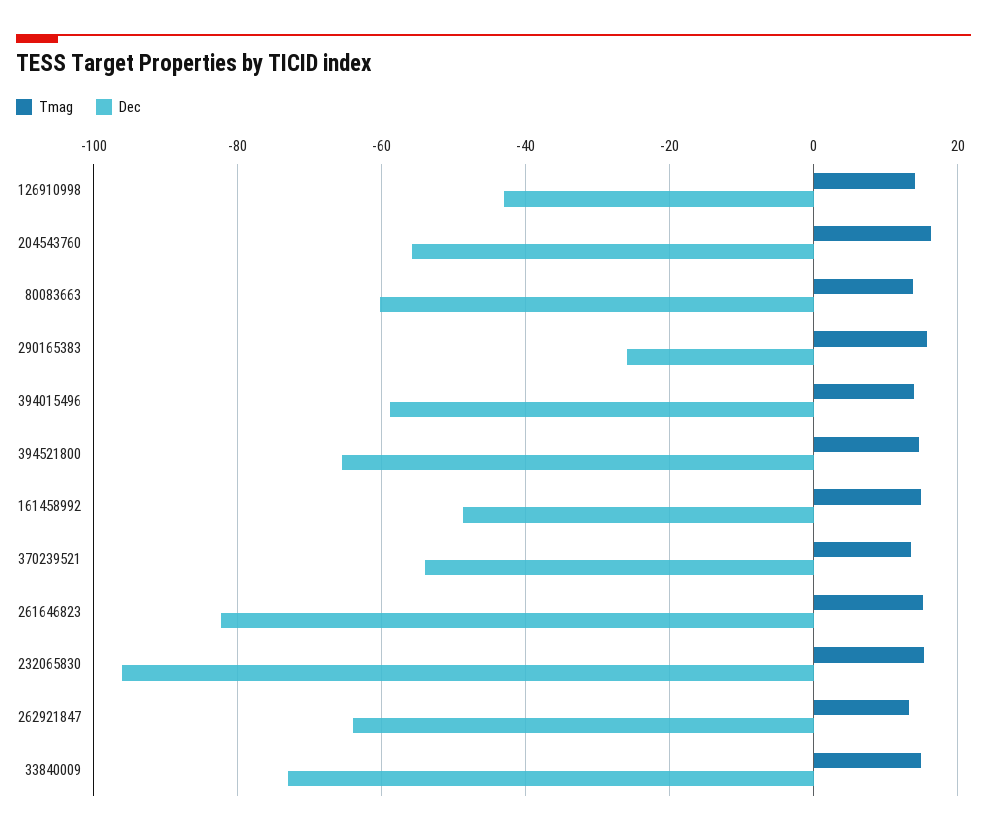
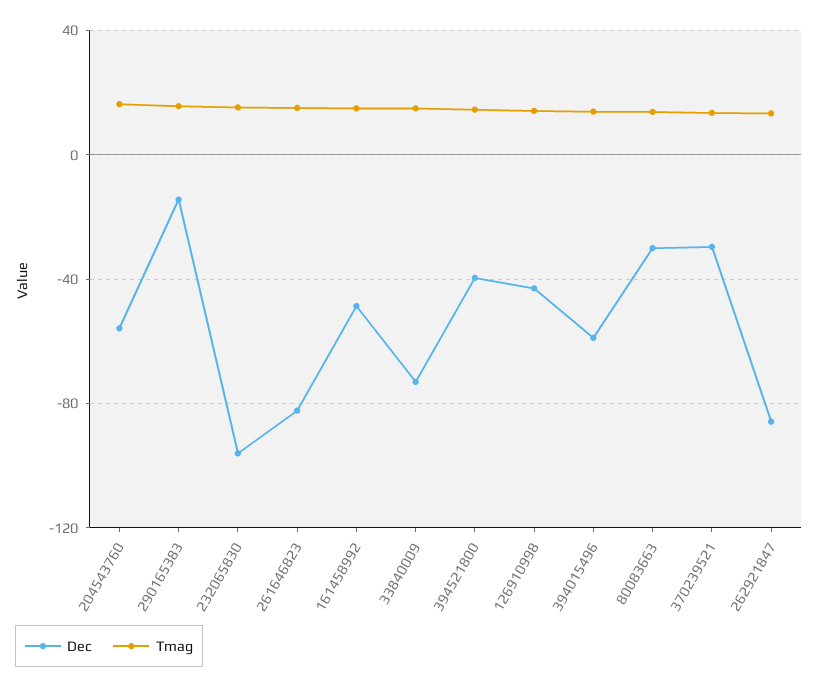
Dec, 80083663: -60 -> -30
Dec, 290165383: -26 -> -15
Dec, 394521800: -66 -> -40
Dec, 370239521: -54 -> -30
Dec, 262921847: -64 -> -85

